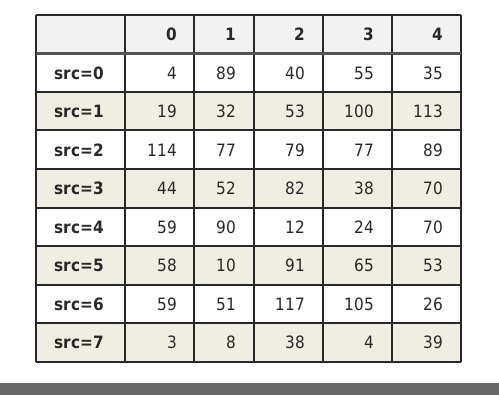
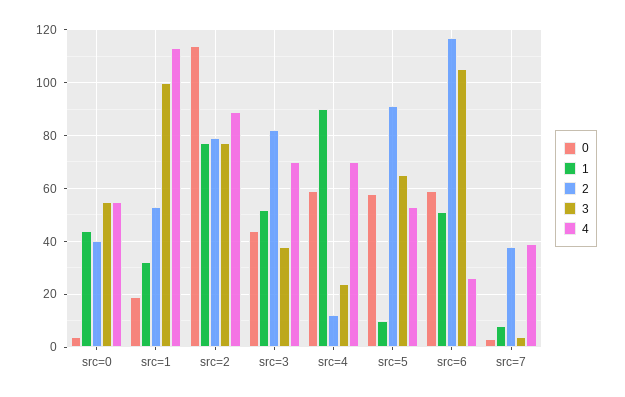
1, src=0: 89 -> 45
4, src=0: 35 -> 55

